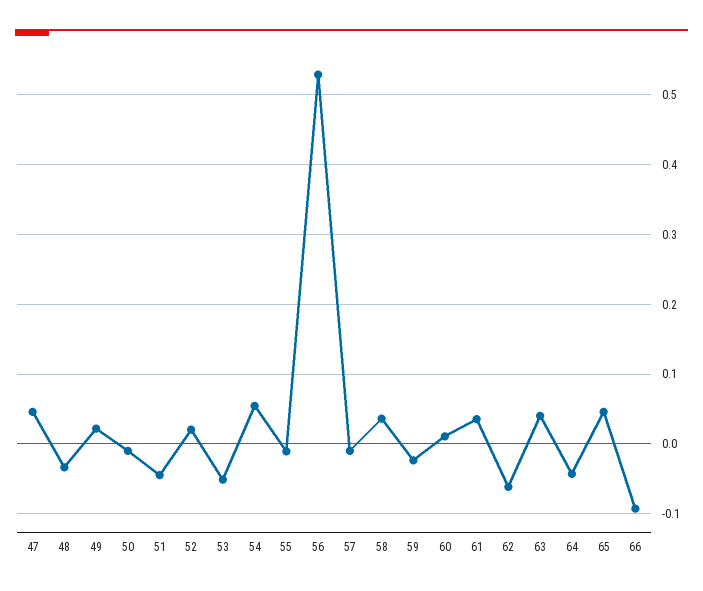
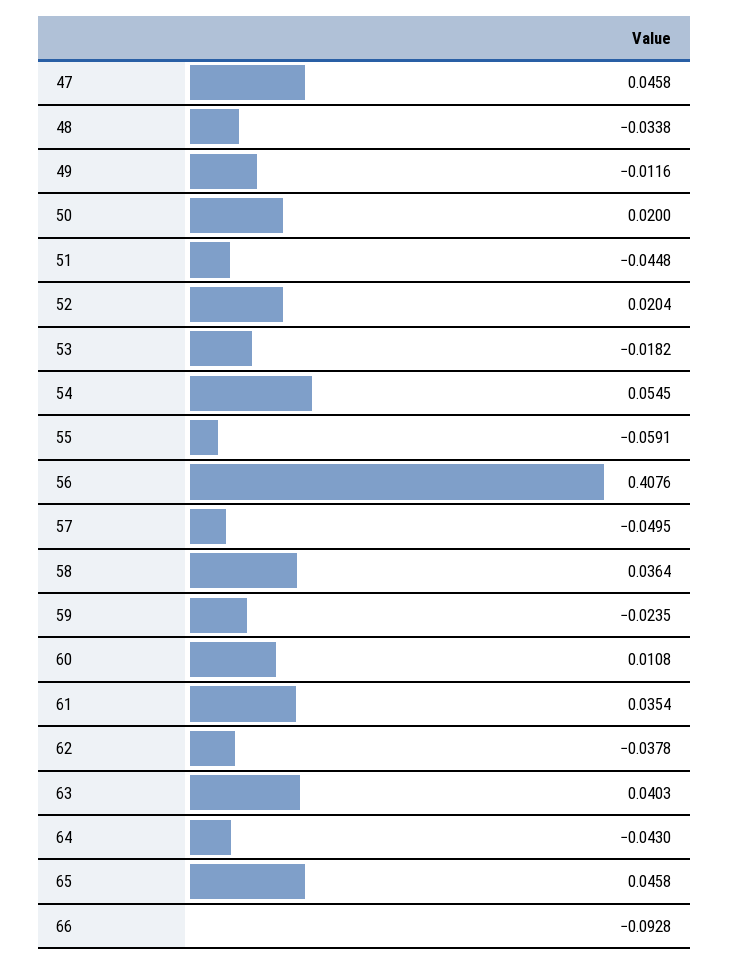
49: 0.02 -> -0.0116
50: -0.01 -> 0.02
53: -0.05 -> -0.0182
55: -0.01 -> -0.0591
56: 0.53 -> 0.4076
57: -0.01 -> -0.0495
62: -0.06 -> -0.0378

